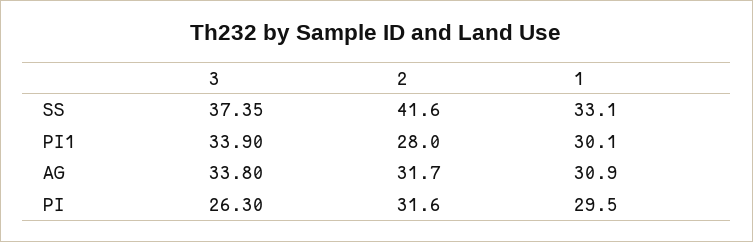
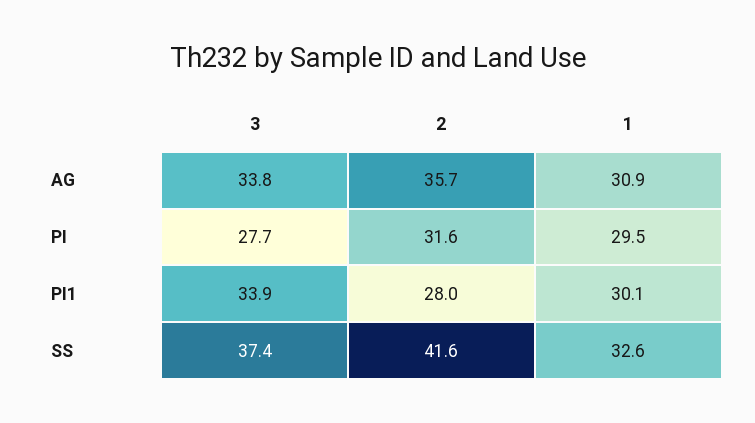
1, SS: 33.1 -> 32.6
2, AG: 31.7 -> 35.7
3, PI: 26.3 -> 27.7

